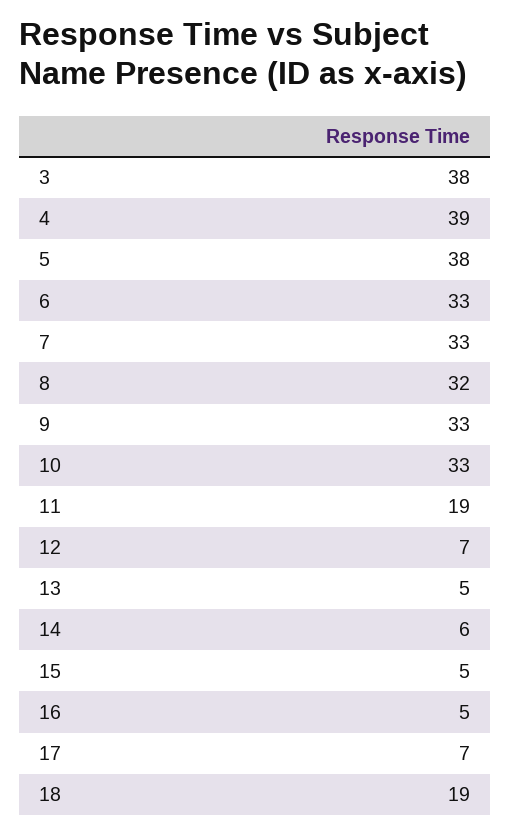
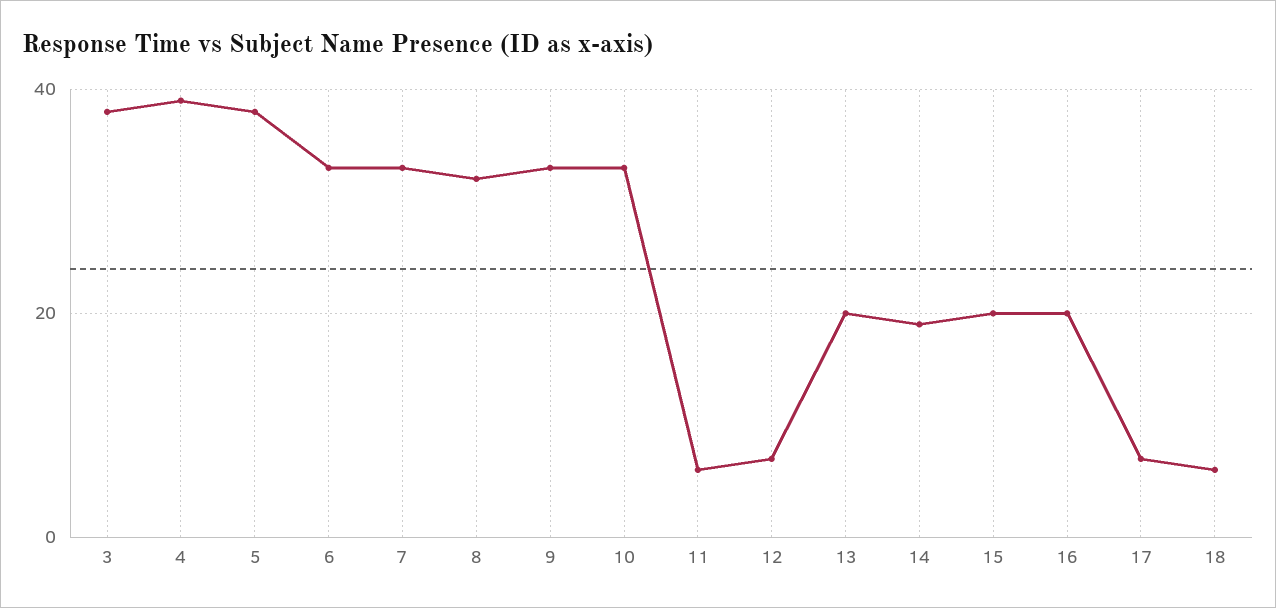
11: 19 -> 5
13: 5 -> 20
14: 6 -> 20
15: 5 -> 20
16: 5 -> 20
18: 19 -> 5

